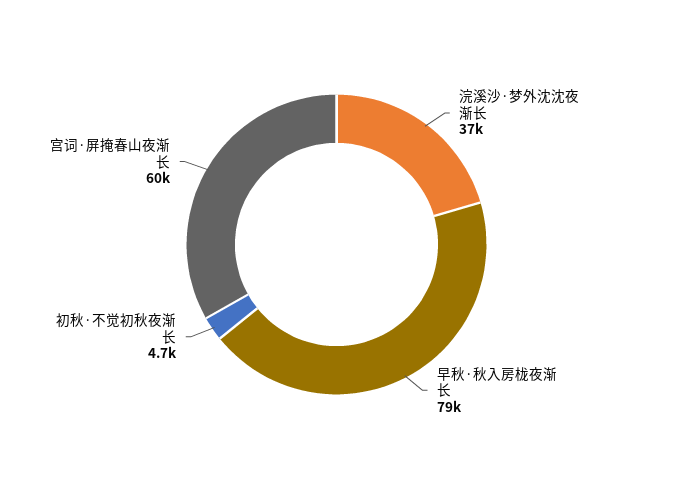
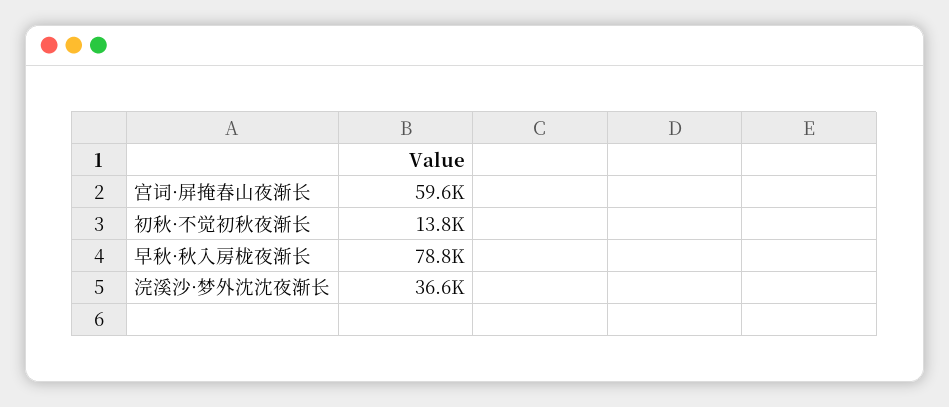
初秋·不觉初秋夜渐长: 4700 -> 13800

